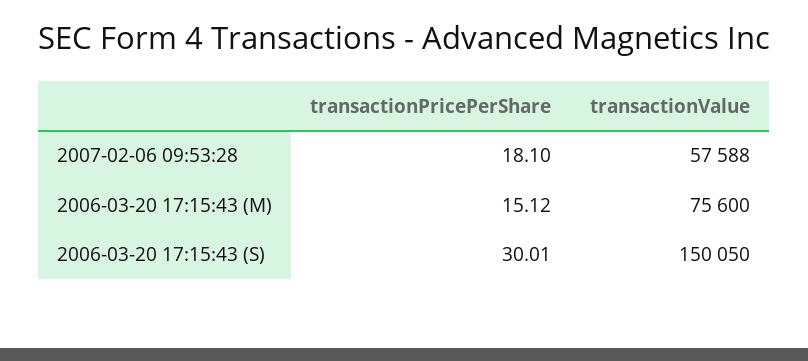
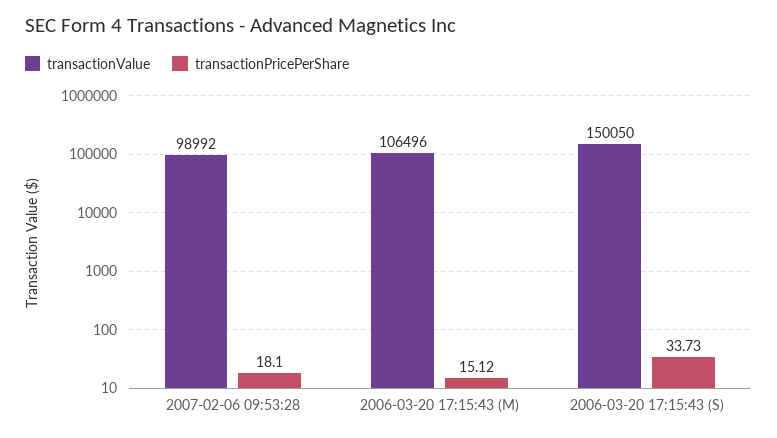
transactionValue, 2007-02-06 09:53:28: 57588 -> 98992
transactionValue, 2006-03-20 17:15:43 (M): 75600 -> 106496
transactionPricePerShare, 2006-03-20 17:15:43 (S): 30.01 -> 33.73

